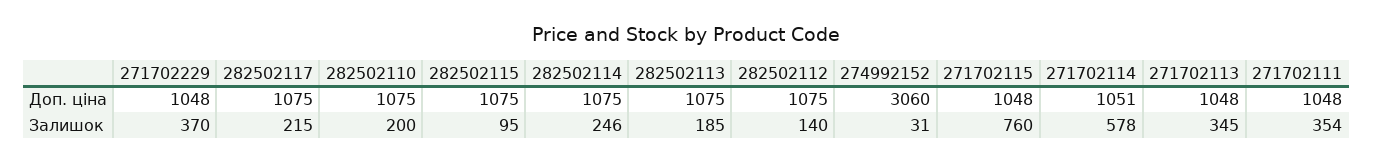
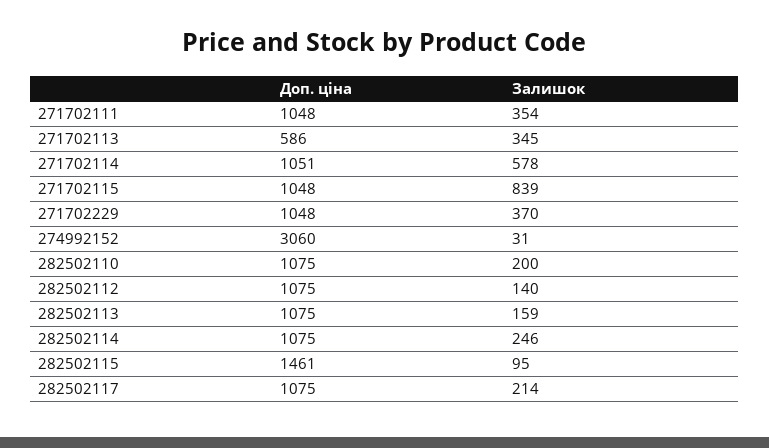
282502115, Доп. ціна: 1075 -> 1461
271702113, Доп. ціна: 1048 -> 586
282502117, Залишок: 215 -> 214
282502113, Залишок: 185 -> 159
271702115, Залишок: 760 -> 839

